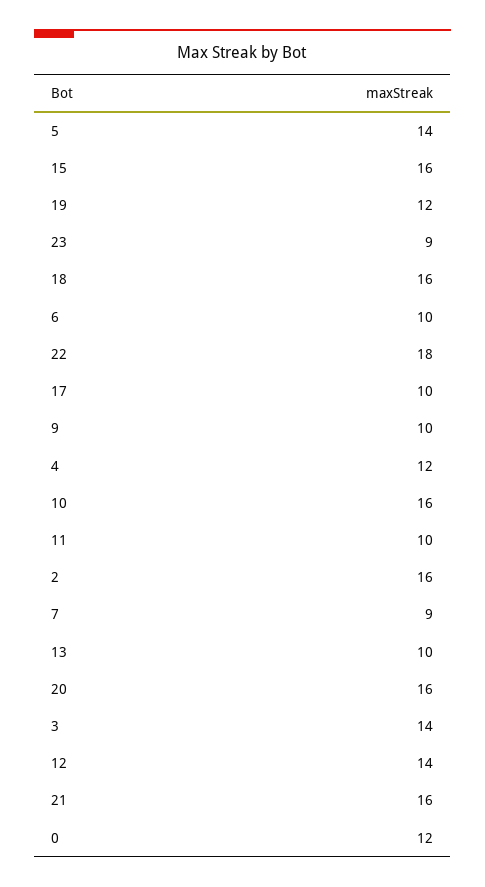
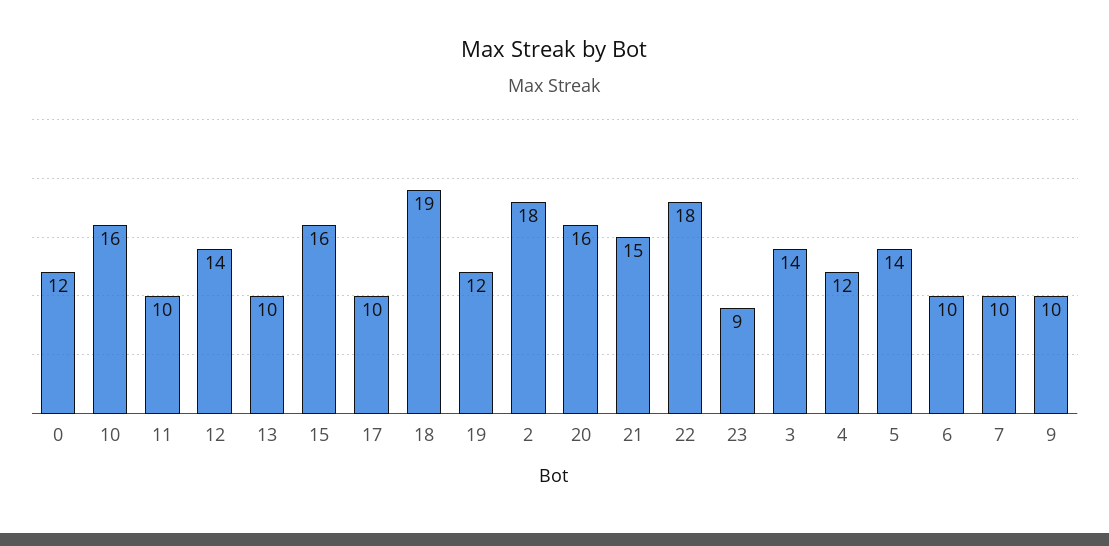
18: 16 -> 19
2: 16 -> 18
7: 9 -> 10
21: 16 -> 15

